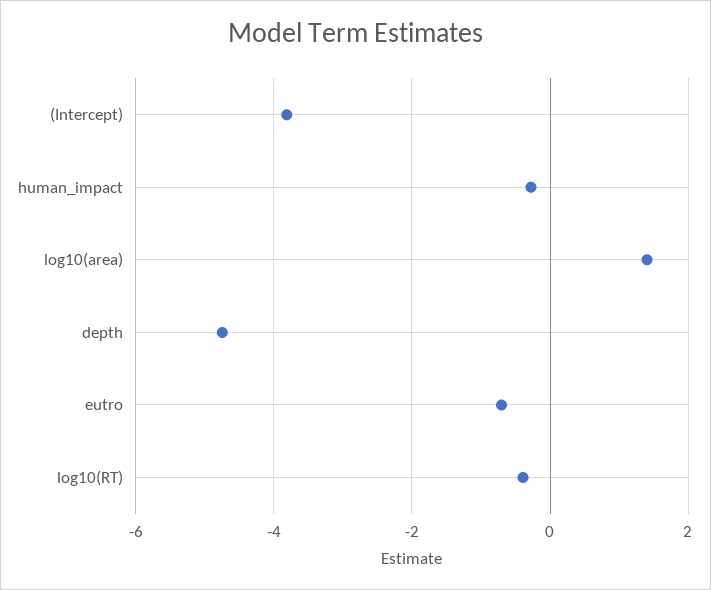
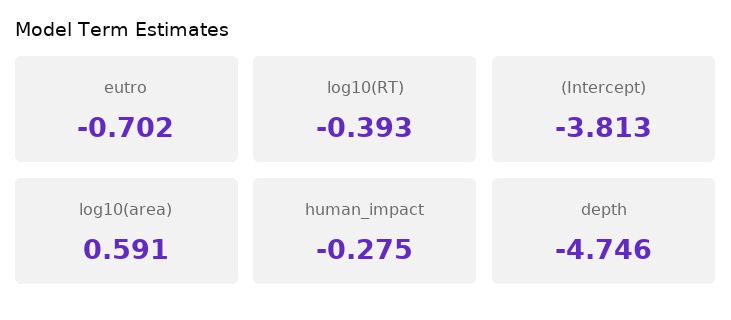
log10(area): 1.4 -> 0.591

